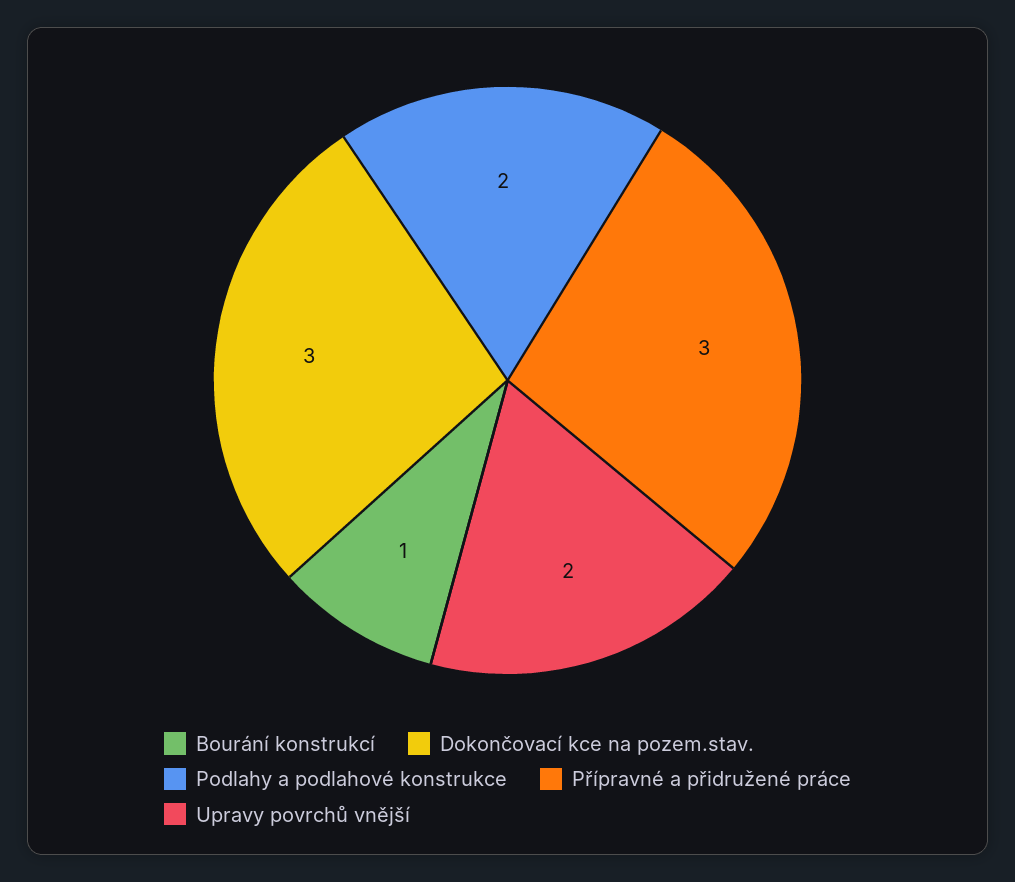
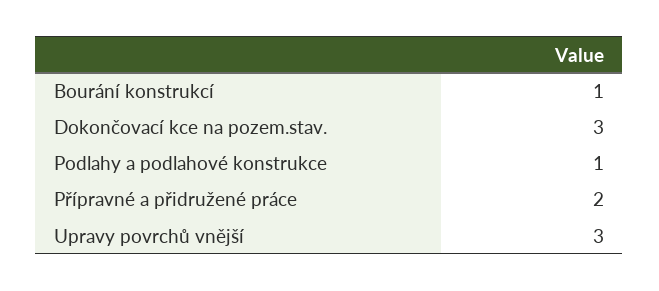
Podlahy a podlahové konstrukce: 2 -> 1
Přípravné a přidružené práce: 3 -> 2
Upravy povrchů vnější: 2 -> 3

